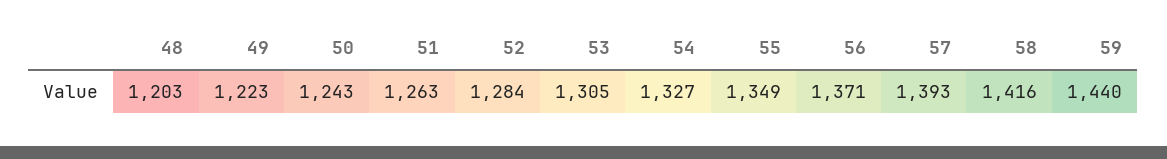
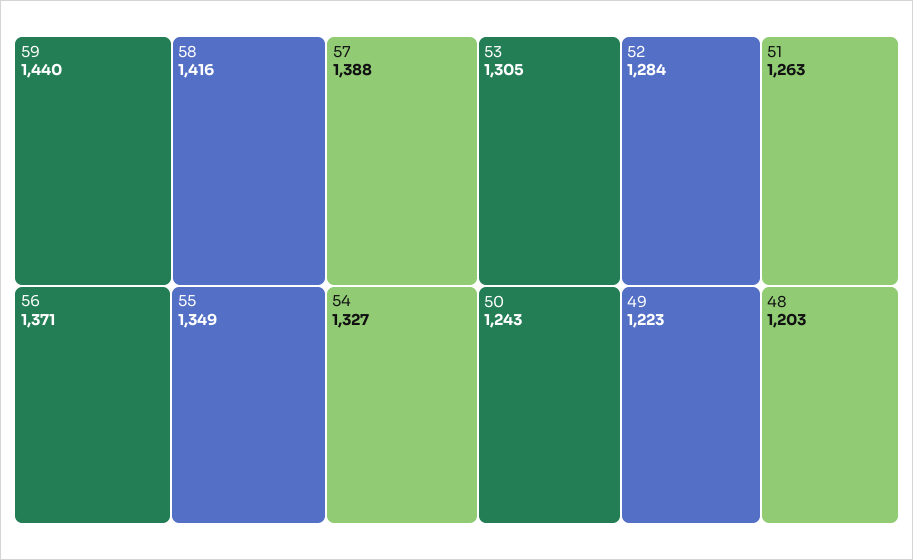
57: 1393 -> 1388

